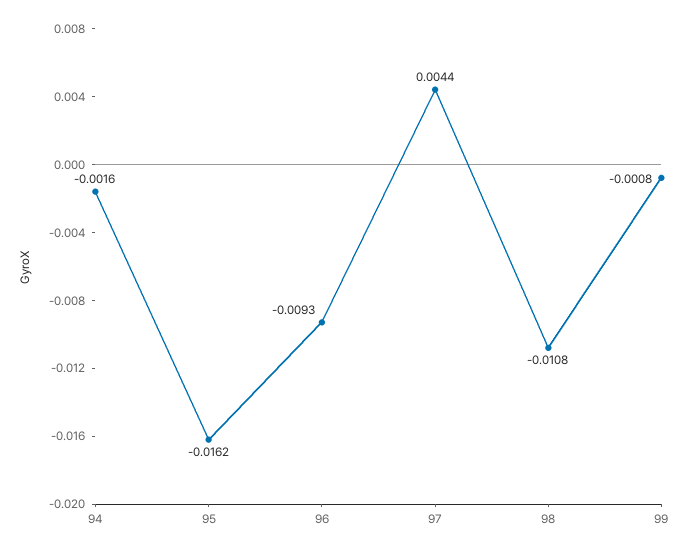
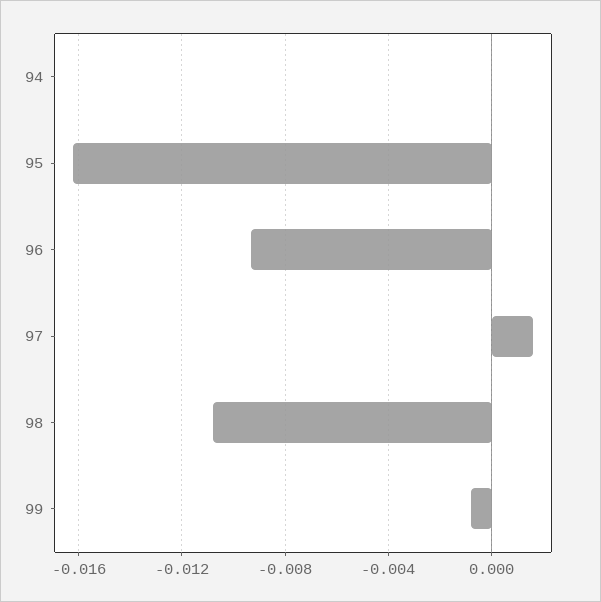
94: -0.0016 -> 0
97: 0.0044 -> 0.0015

